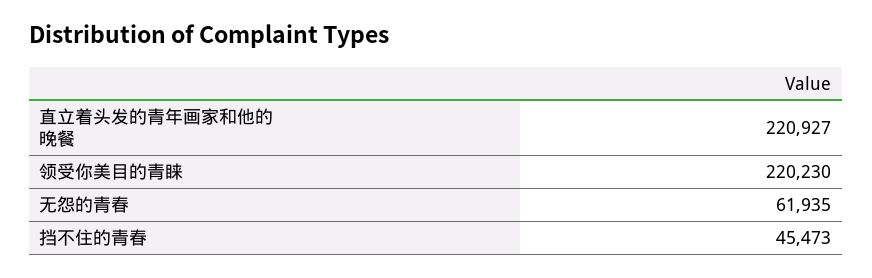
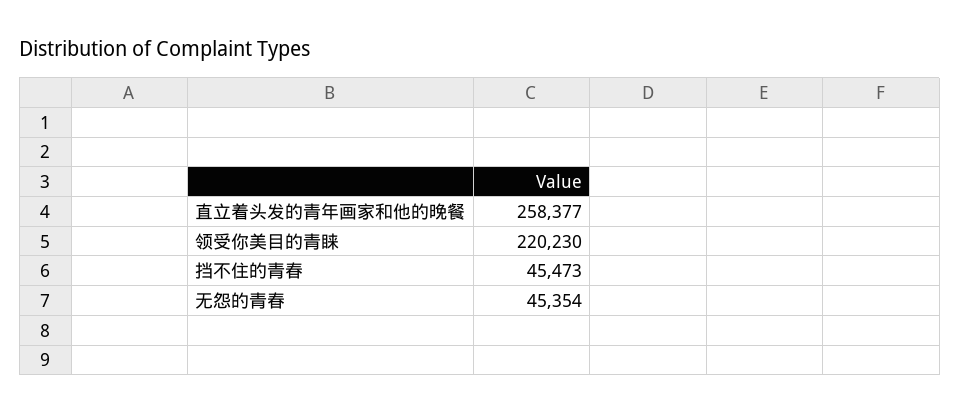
直立着头发的青年画家和他的晚餐: 220927 -> 258377
无怨的青春: 61935 -> 45354

